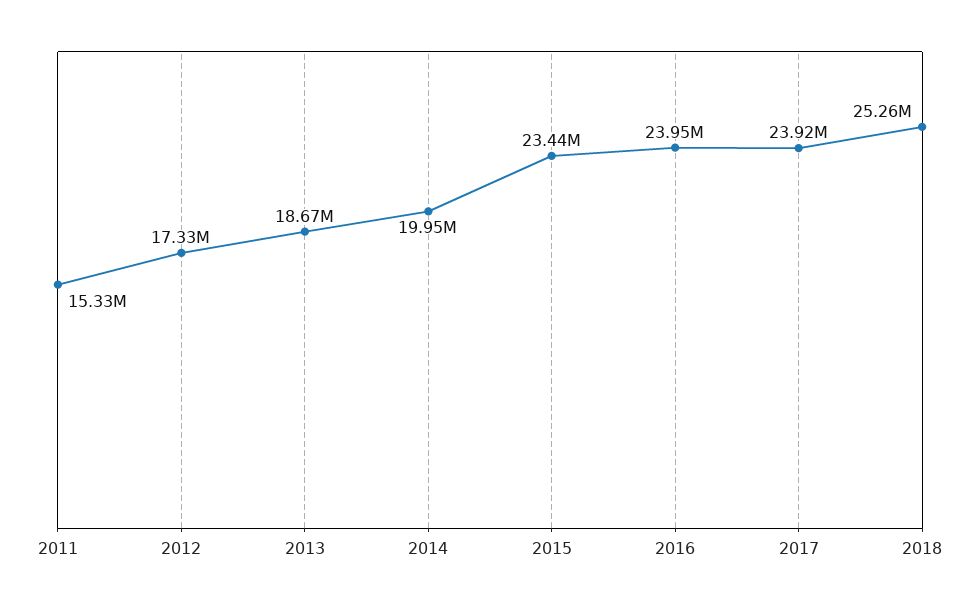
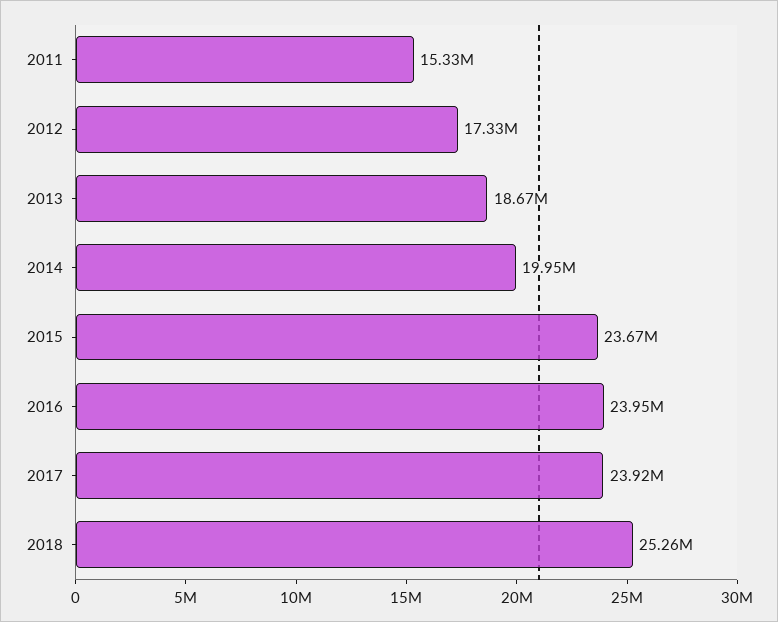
2015: 23440000 -> 23670000

